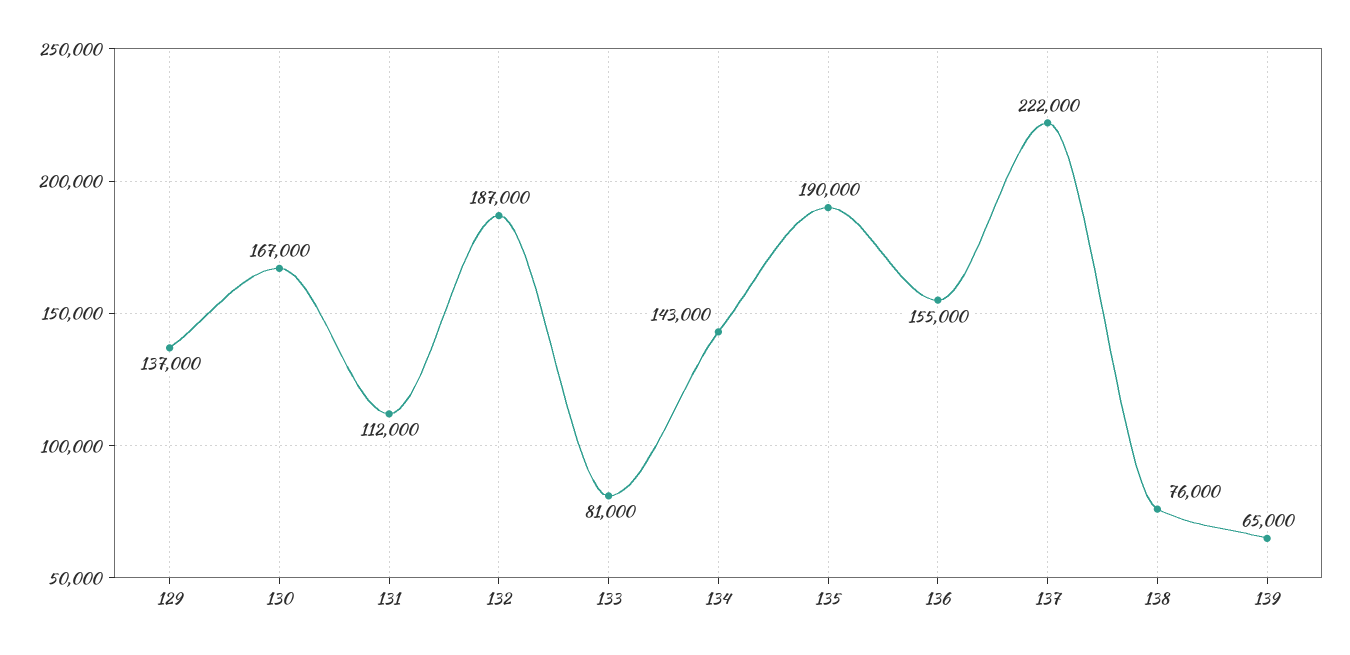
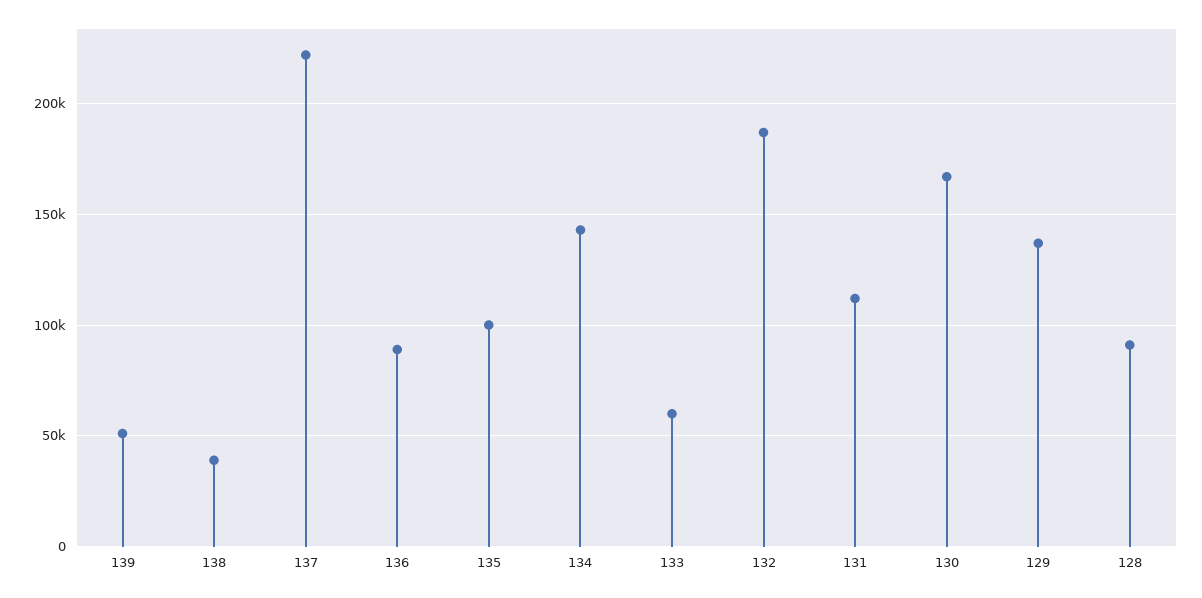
133: 81000 -> 60000
135: 190000 -> 100000
136: 155000 -> 90000
138: 76000 -> 40000
139: 65000 -> 50000
128: none -> 90000

